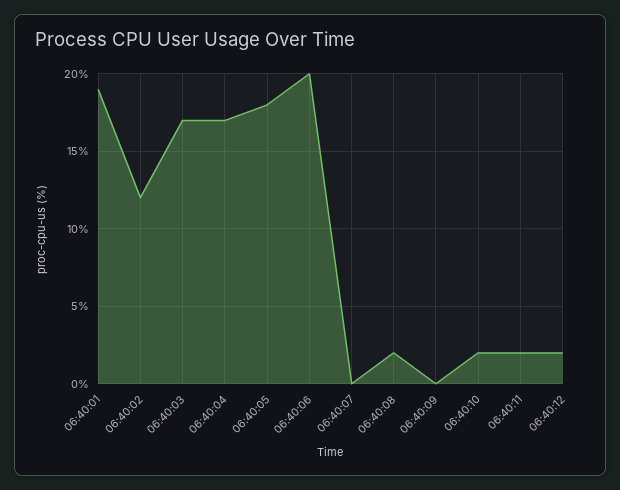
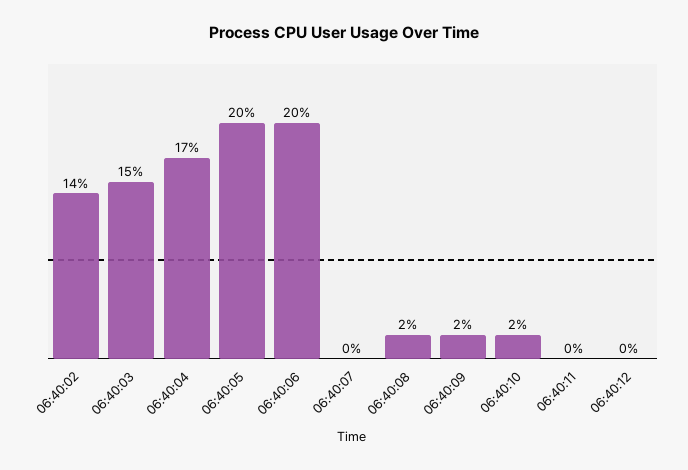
06:40:01: 19 -> none
06:40:02: 12 -> 14
06:40:03: 17 -> 15
06:40:05: 18 -> 20
06:40:09: 0 -> 2
06:40:11: 2 -> 0
06:40:12: 2 -> 0

